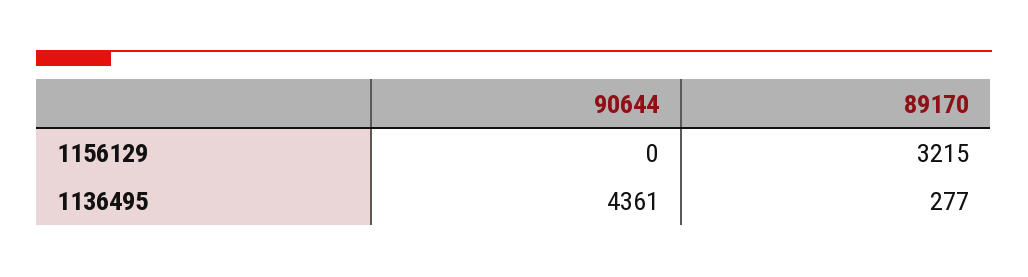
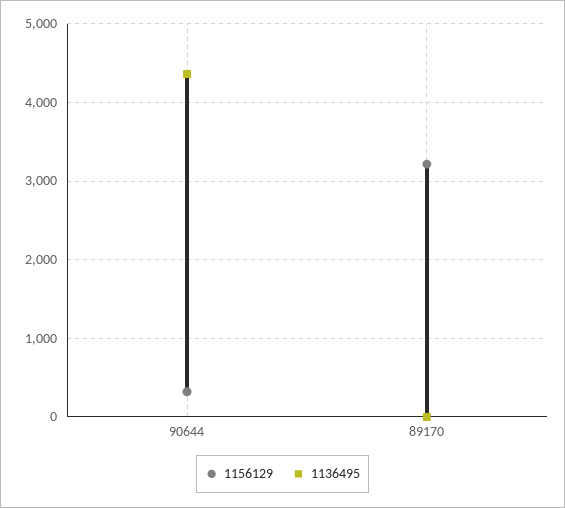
1156129, 90644: 0 -> 300
1136495, 89170: 277 -> 0

